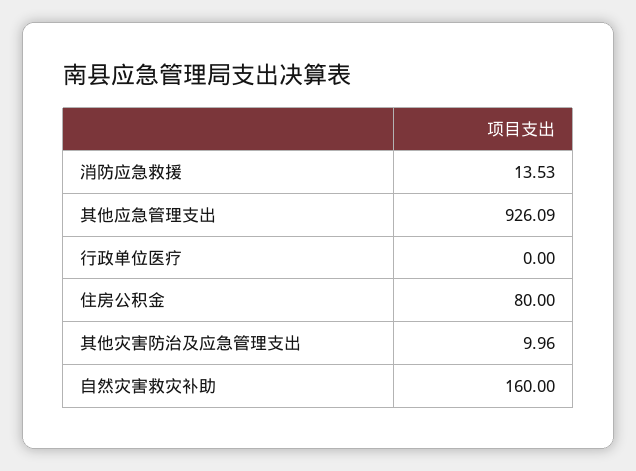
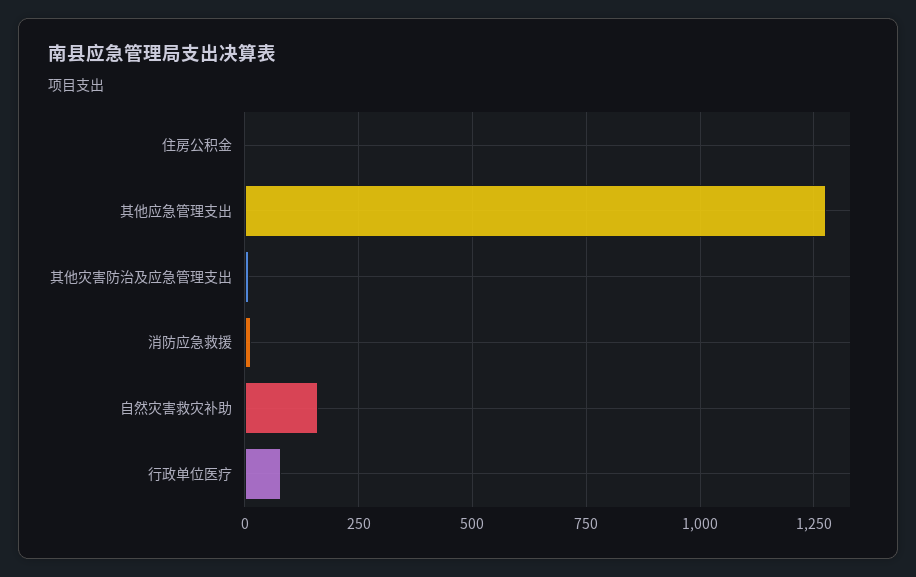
其他应急管理支出: 926.09 -> 1275
行政单位医疗: 0 -> 75
住房公积金: 80 -> 0

